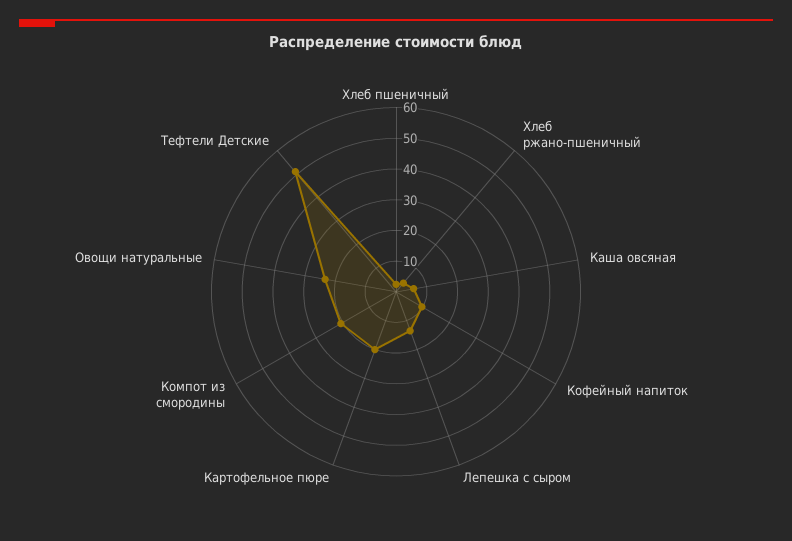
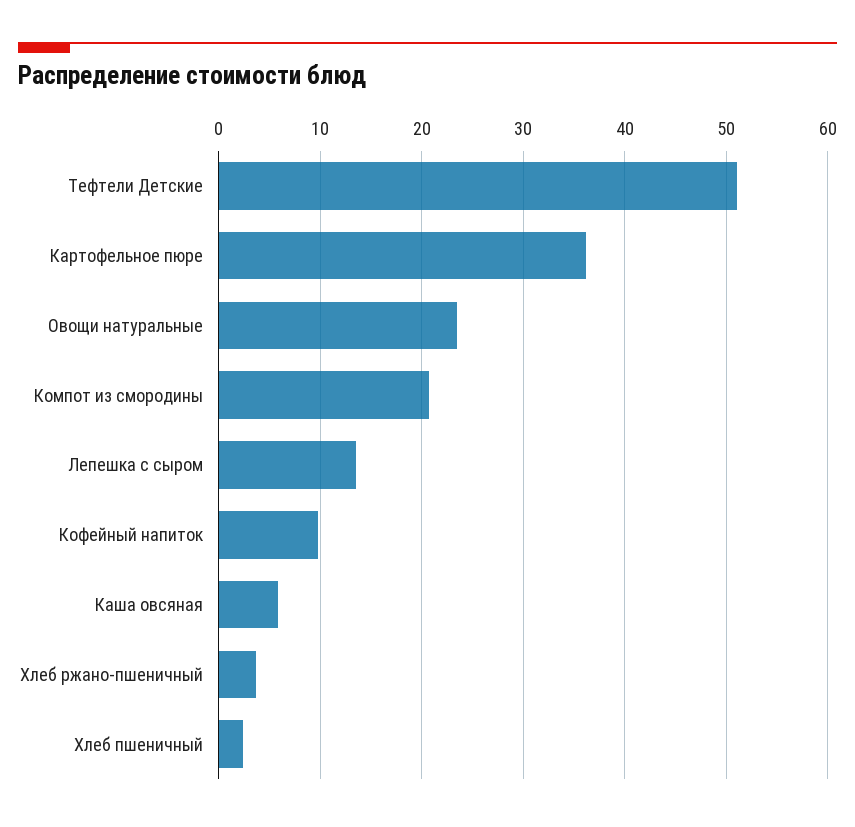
Картофельное пюре: 20 -> 36

